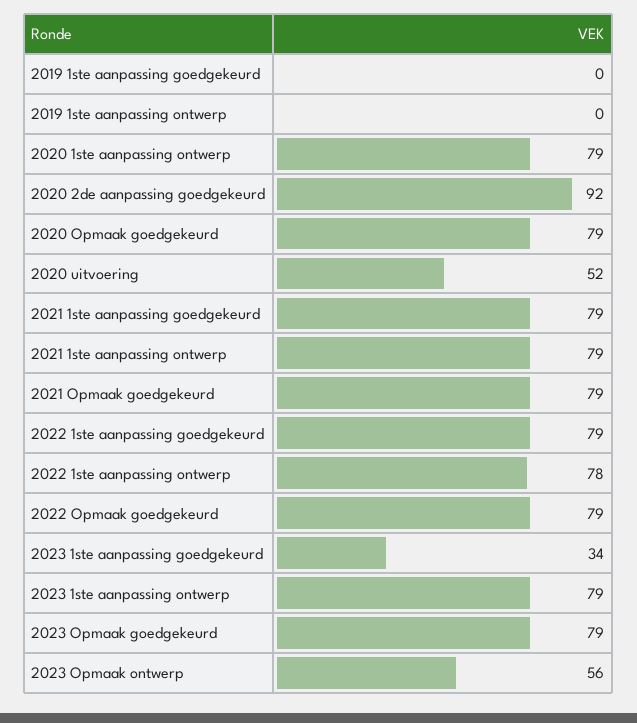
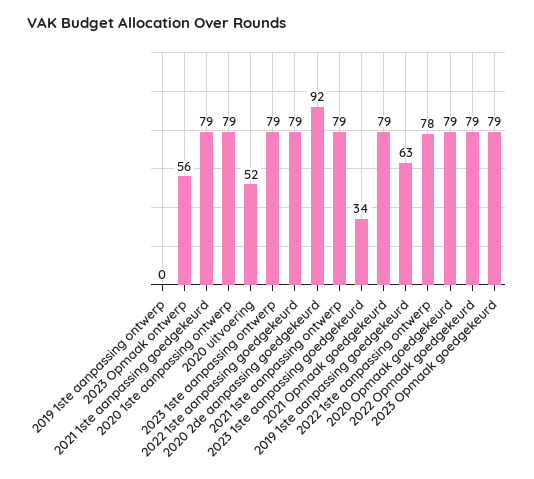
2019 1ste aanpassing goedgekeurd: 0 -> 63

